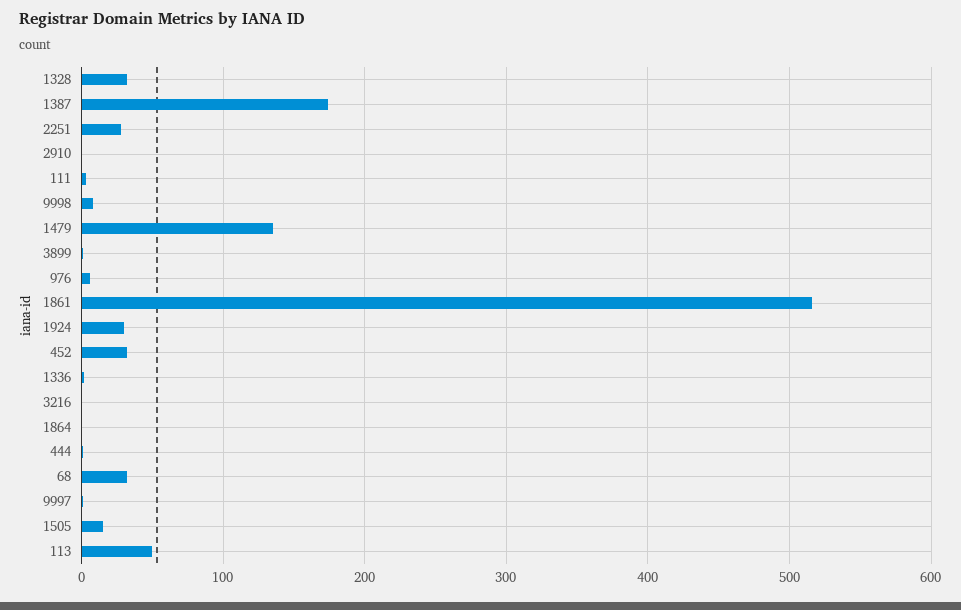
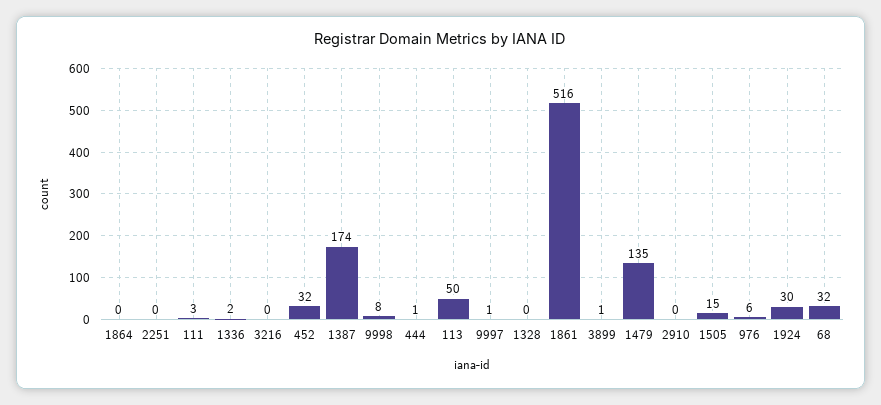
1328: 30 -> 0
2251: 30 -> 0

